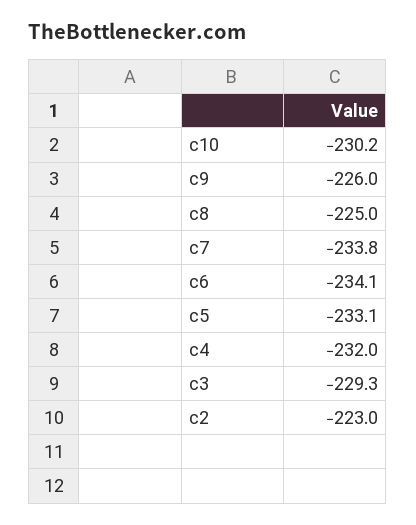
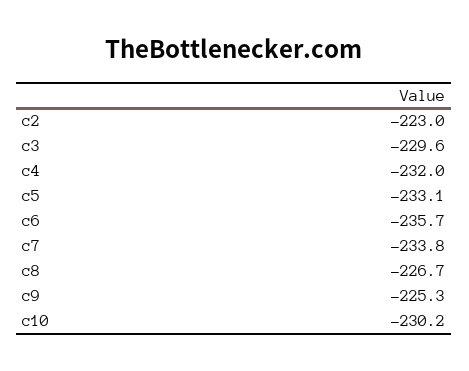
c9: -226 -> -225.3
c8: -225 -> -226.7
c6: -234.1 -> -235.7
c3: -229.3 -> -229.6

